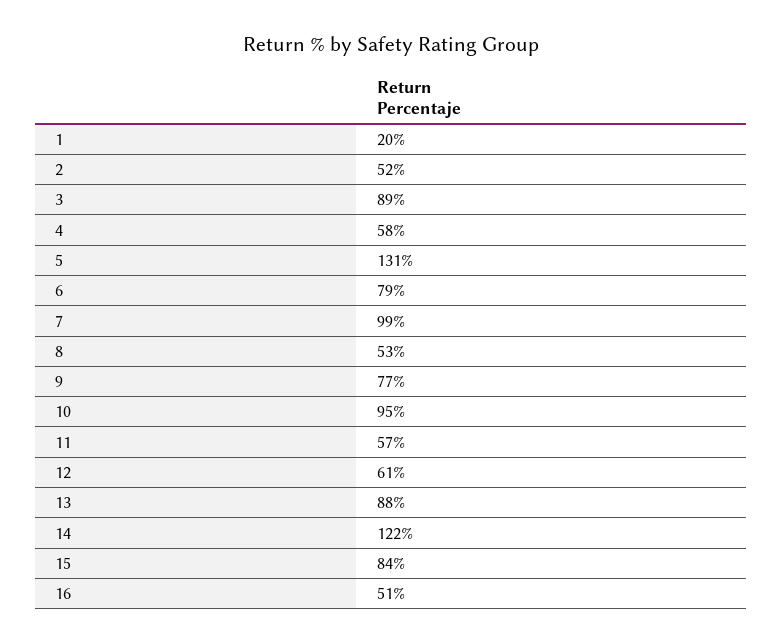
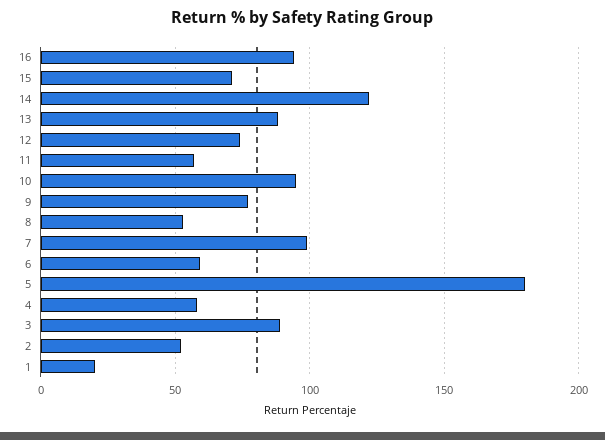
5: 131 -> 180
6: 79 -> 60
12: 61 -> 75
15: 84 -> 70
16: 51 -> 95

